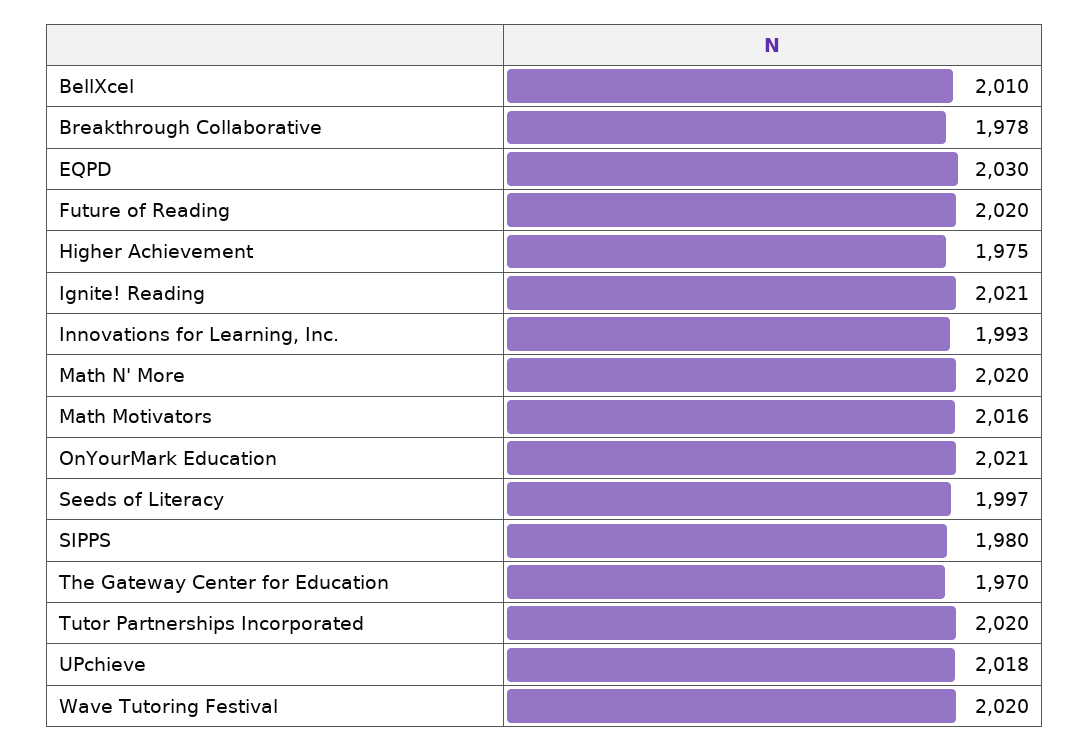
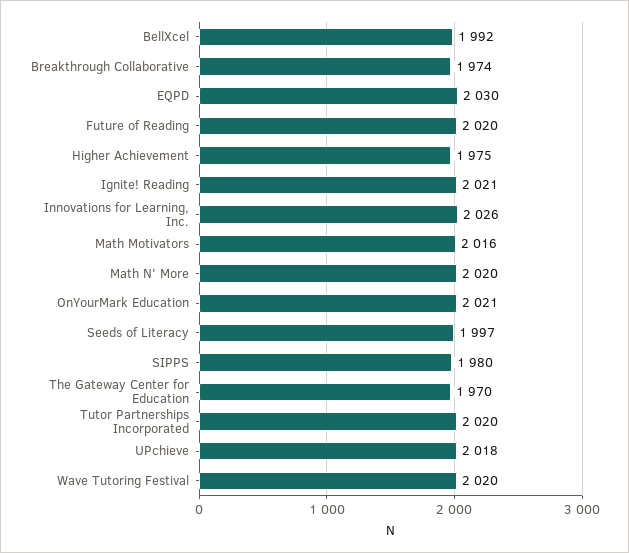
BellXcel: 2010 -> 1992
Breakthrough Collaborative: 1978 -> 1974
Innovations for Learning, Inc.: 1993 -> 2026

